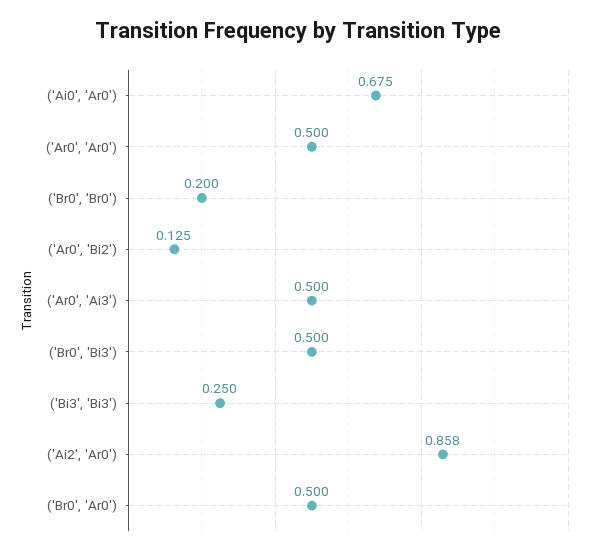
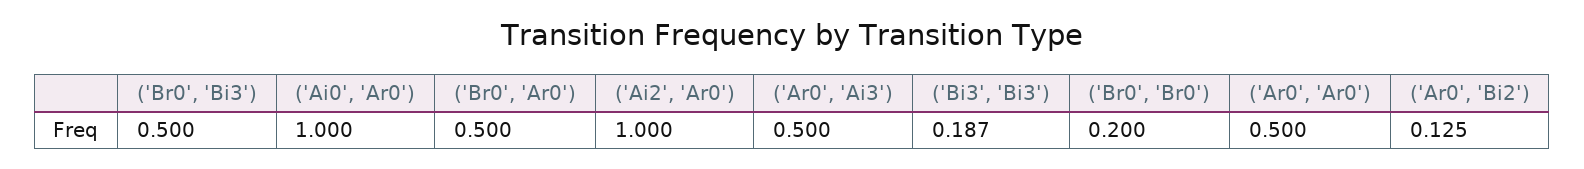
('Ai0', 'Ar0'): 0.675 -> 1
('Bi3', 'Bi3'): 0.25 -> 0.187
('Ai2', 'Ar0'): 0.858 -> 1

